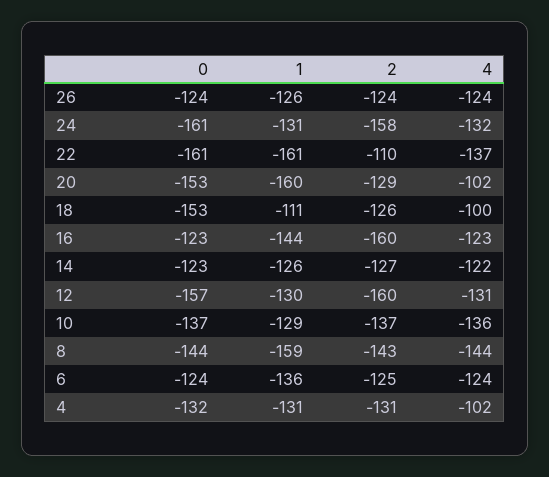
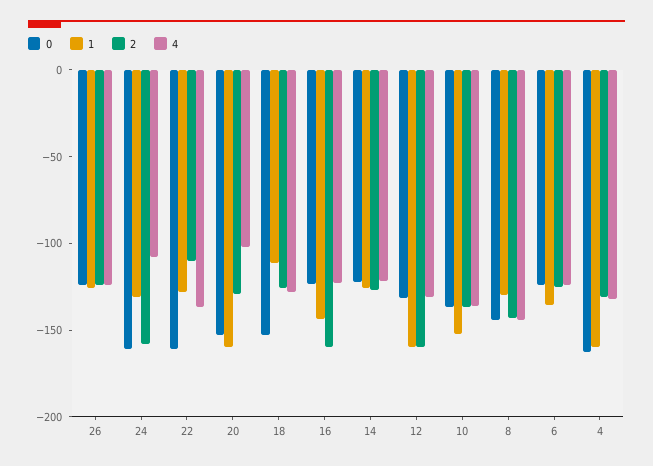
4, 24: -132 -> -110
1, 22: -161 -> -130
4, 18: -100 -> -130
0, 12: -157 -> -130
1, 12: -130 -> -160
1, 10: -129 -> -150
1, 8: -159 -> -130
0, 4: -132 -> -160
1, 4: -131 -> -160
4, 4: -102 -> -130

